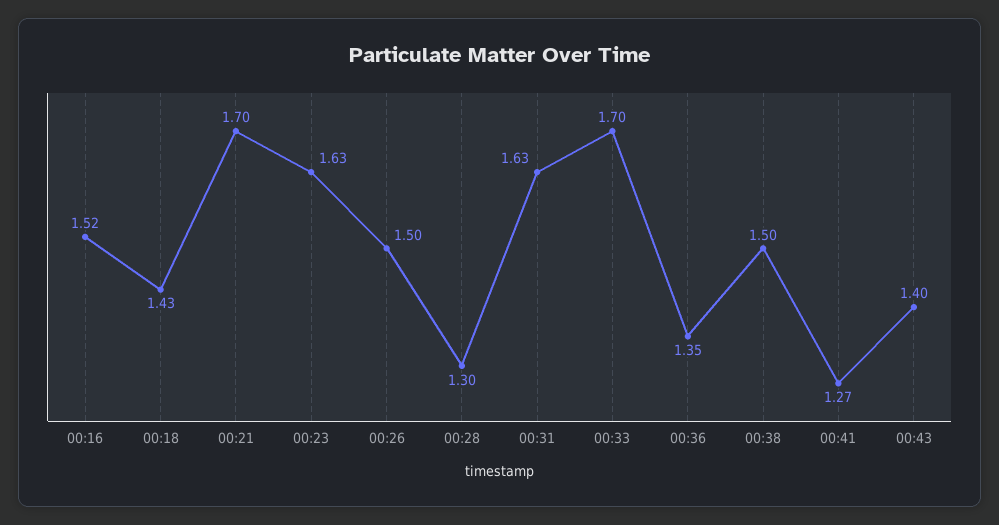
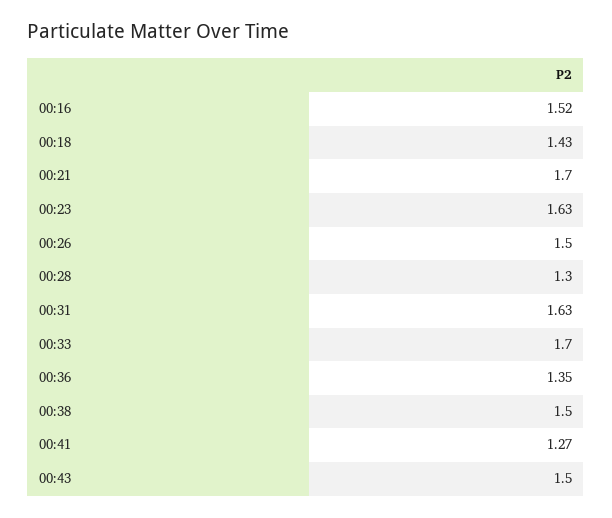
00:43: 1.4 -> 1.5

